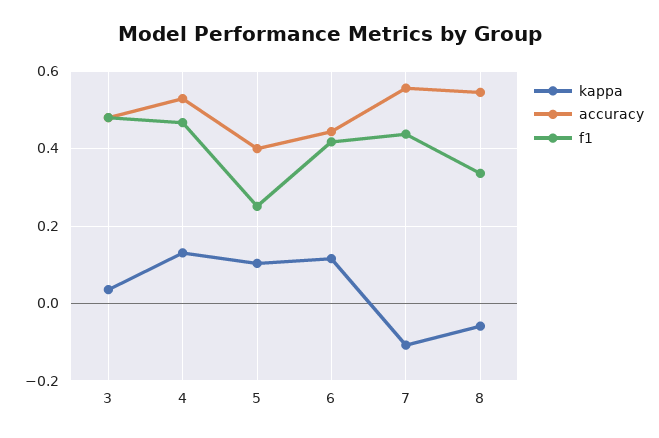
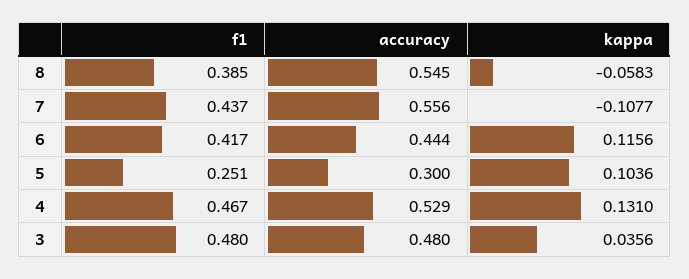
accuracy, 5: 0.4 -> 0.3
f1, 8: 0.34 -> 0.385

